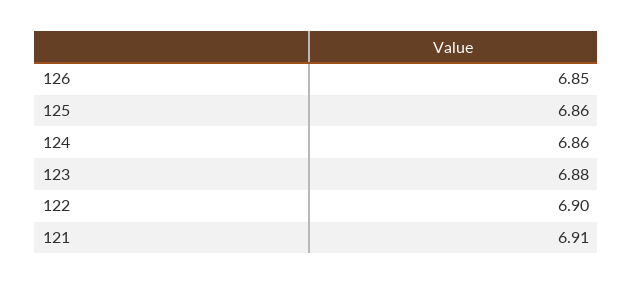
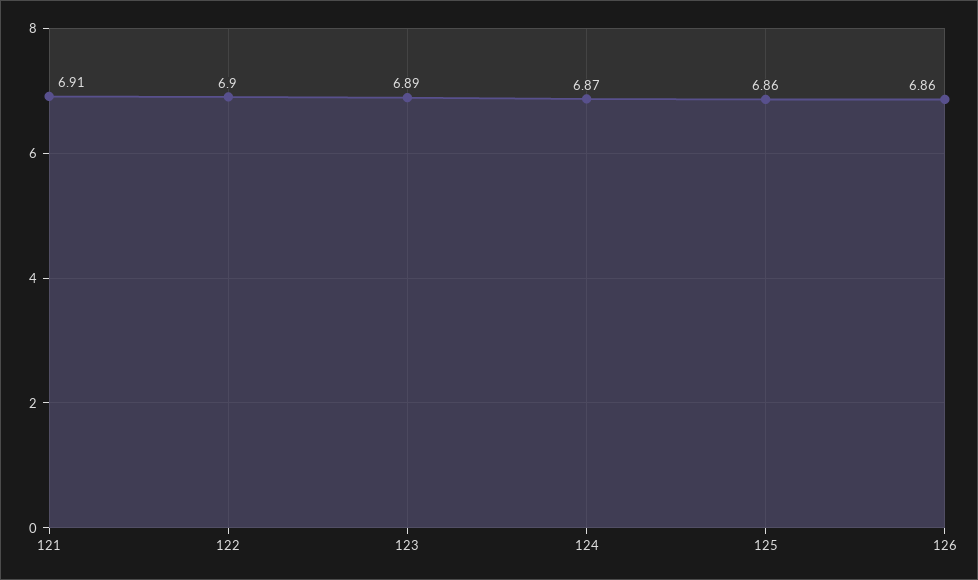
126: 6.85 -> 6.86
124: 6.86 -> 6.87
123: 6.88 -> 6.89

